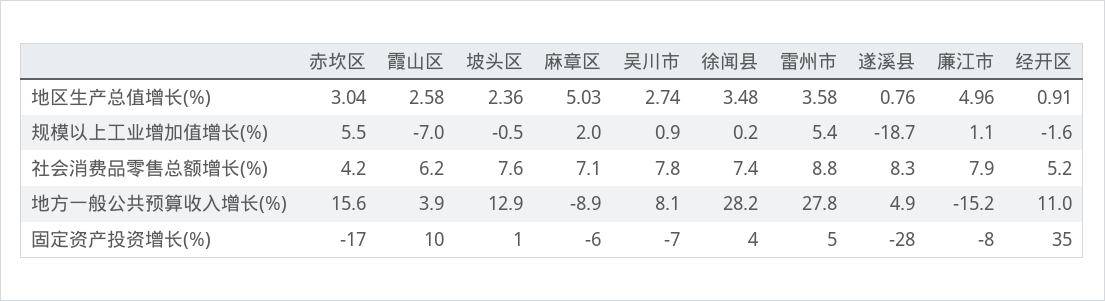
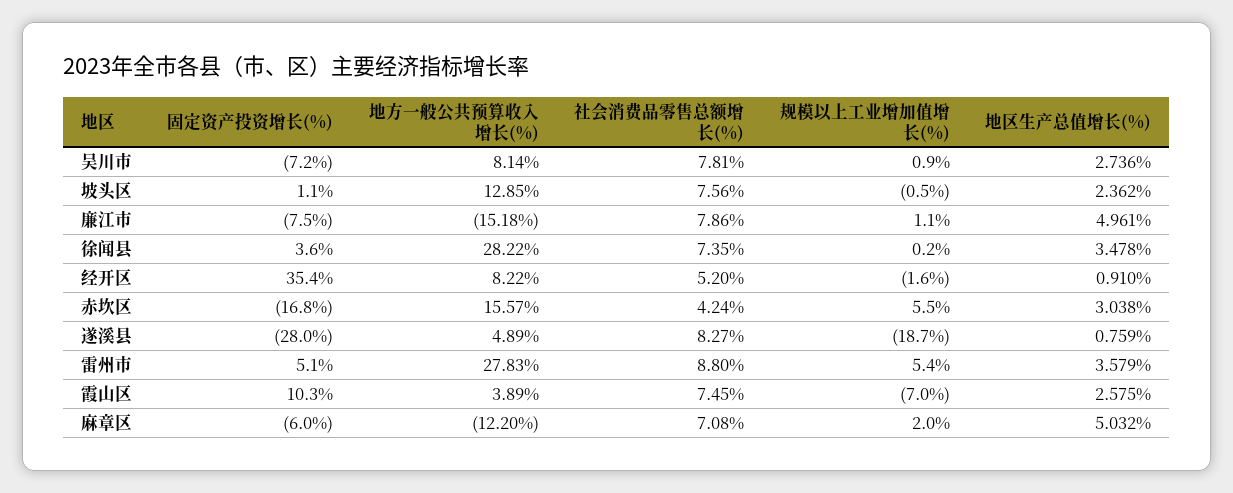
霞山区, 社会消费品零售总额增长(%): 6.2 -> 7.45
麻章区, 地方一般公共预算收入增长(%): -8.9 -> -12.2
经开区, 地方一般公共预算收入增长(%): 11 -> 8.22

